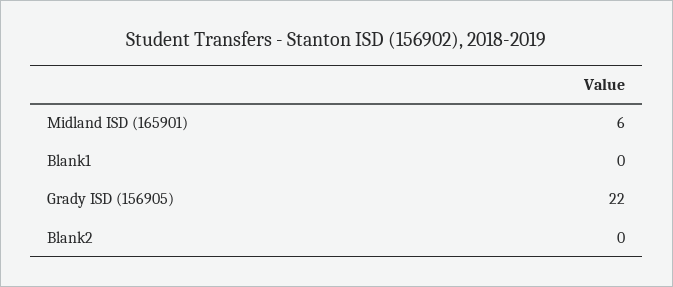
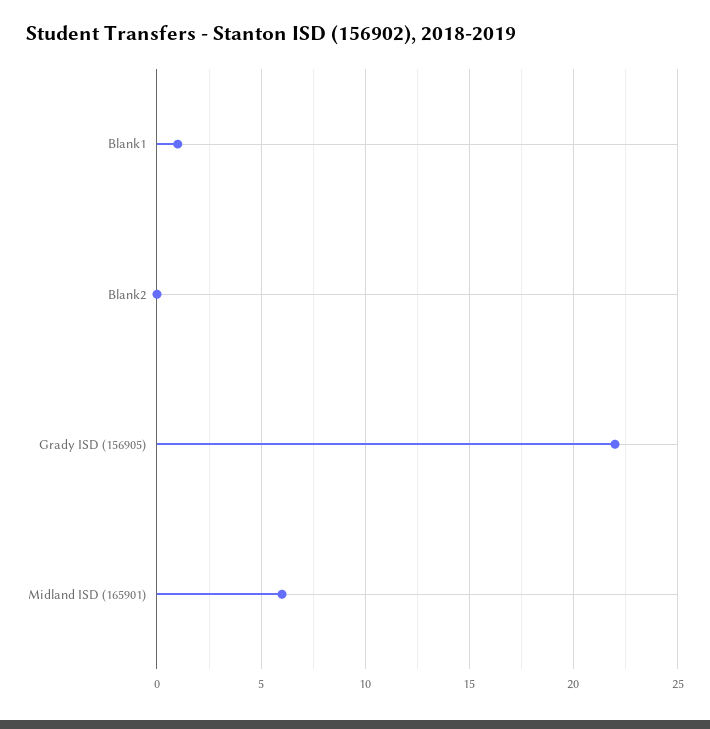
Blank1: 0 -> 1

